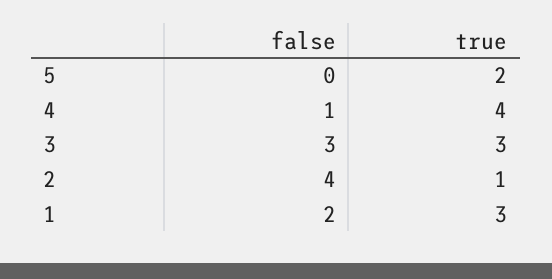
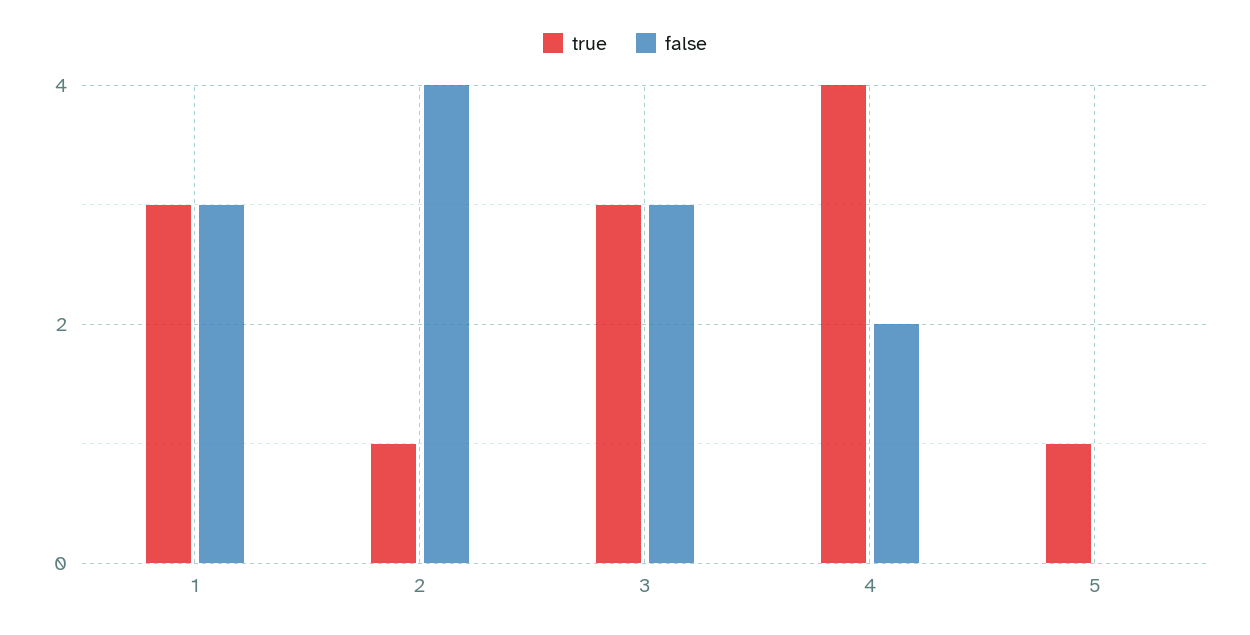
true, 5: 2 -> 1
false, 4: 1 -> 2
false, 1: 2 -> 3

